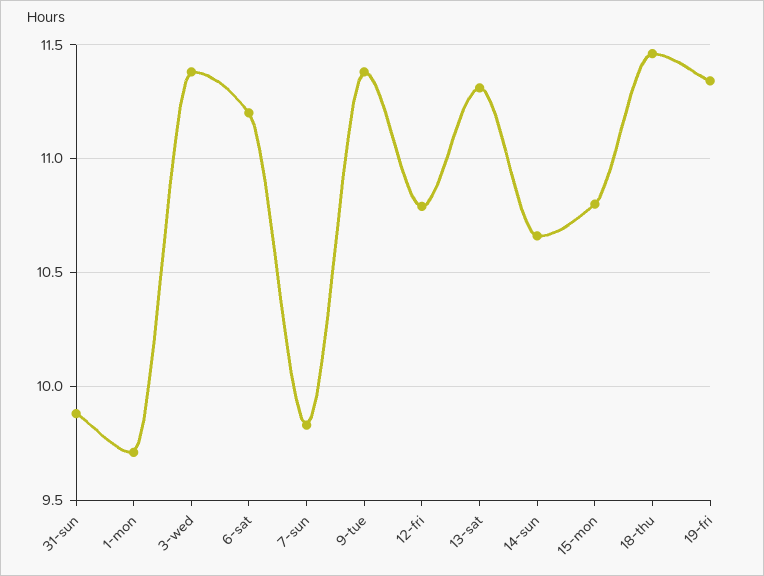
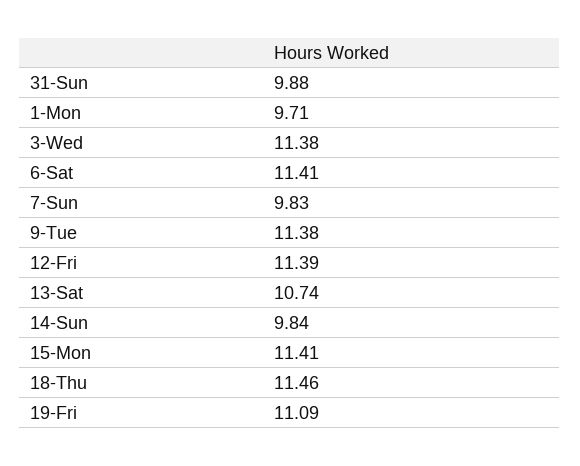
6-sat: 11.2 -> 11.41
12-fri: 10.8 -> 11.39
13-sat: 11.3 -> 10.74
14-sun: 10.65 -> 9.84
15-mon: 10.8 -> 11.41
19-fri: 11.35 -> 11.09

